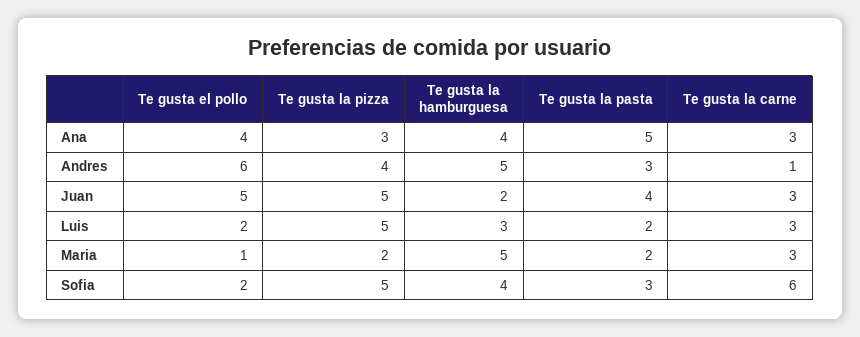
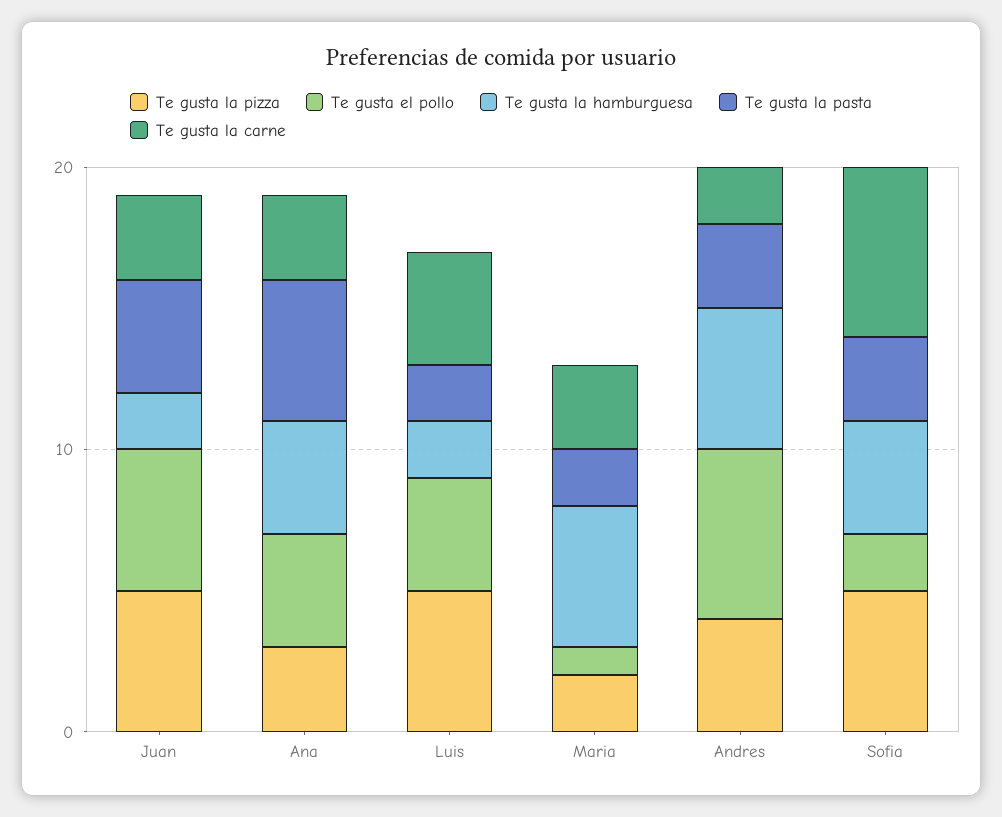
Te gusta la carne, Andres: 1 -> 2
Te gusta el pollo, Luis: 2 -> 4
Te gusta la hamburguesa, Luis: 3 -> 2
Te gusta la carne, Luis: 3 -> 4

